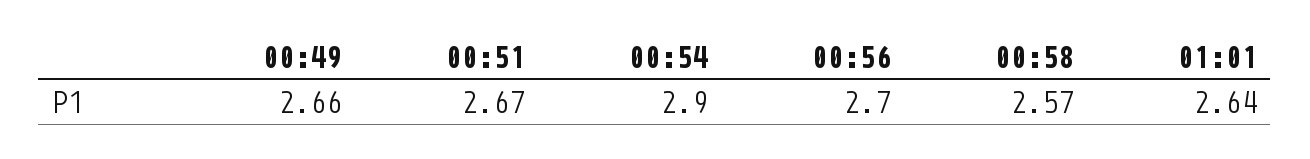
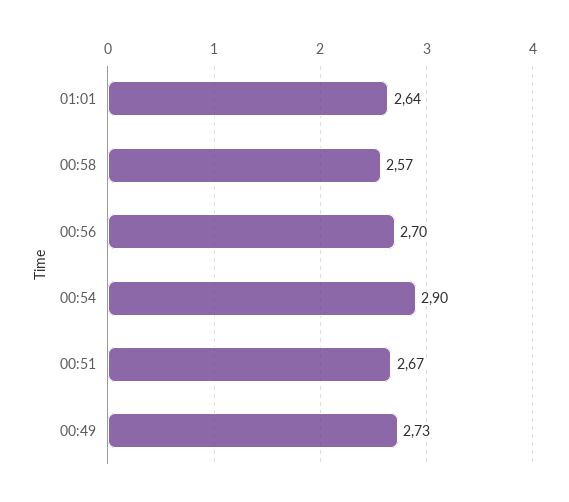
00:49: 2.66 -> 2.73

